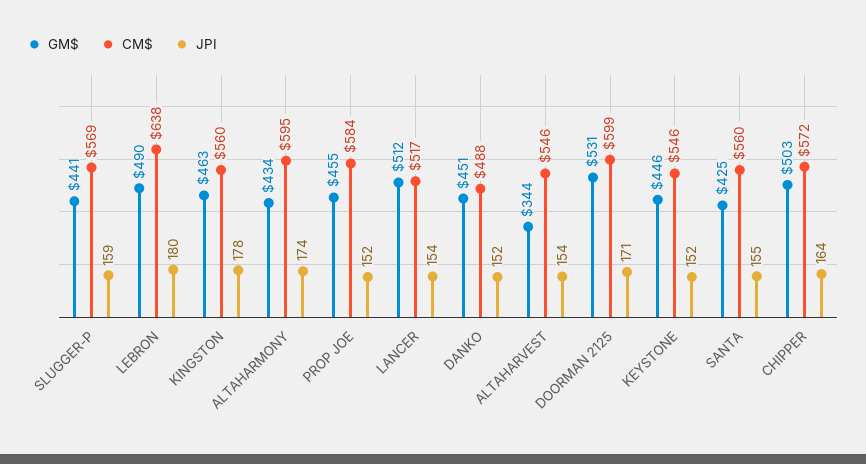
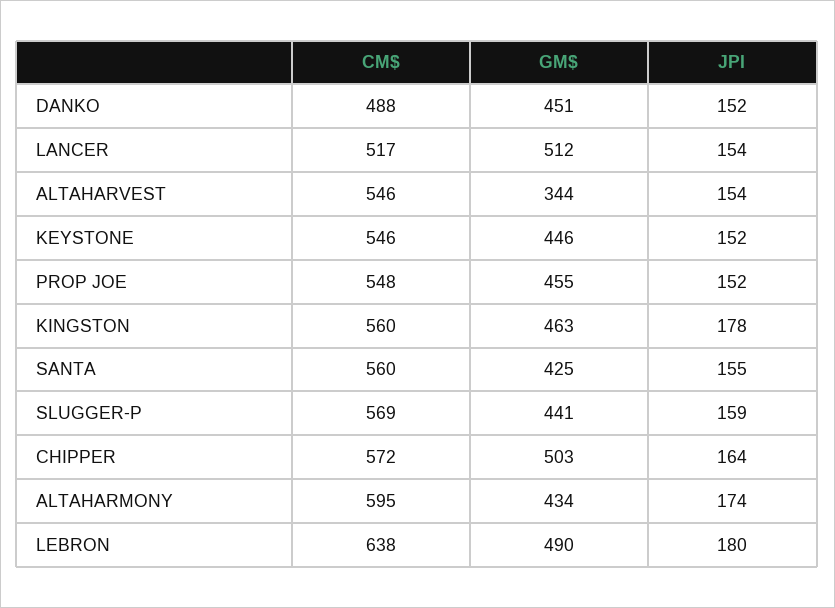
CM$, PROP JOE: 584 -> 548
GM$, DOORMAN 2125: 531 -> none
CM$, DOORMAN 2125: 599 -> none
JPI, DOORMAN 2125: 171 -> none

